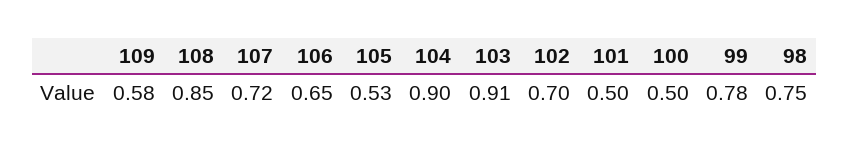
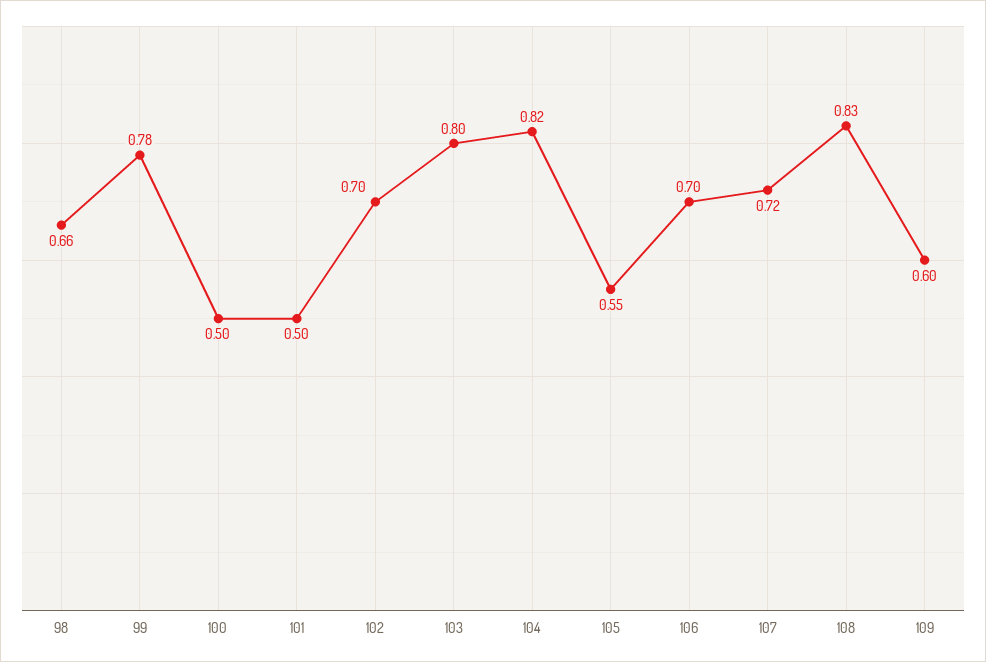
109: 0.58 -> 0.6
108: 0.85 -> 0.83
106: 0.65 -> 0.7
105: 0.53 -> 0.55
104: 0.9 -> 0.82
103: 0.91 -> 0.8
98: 0.75 -> 0.66

